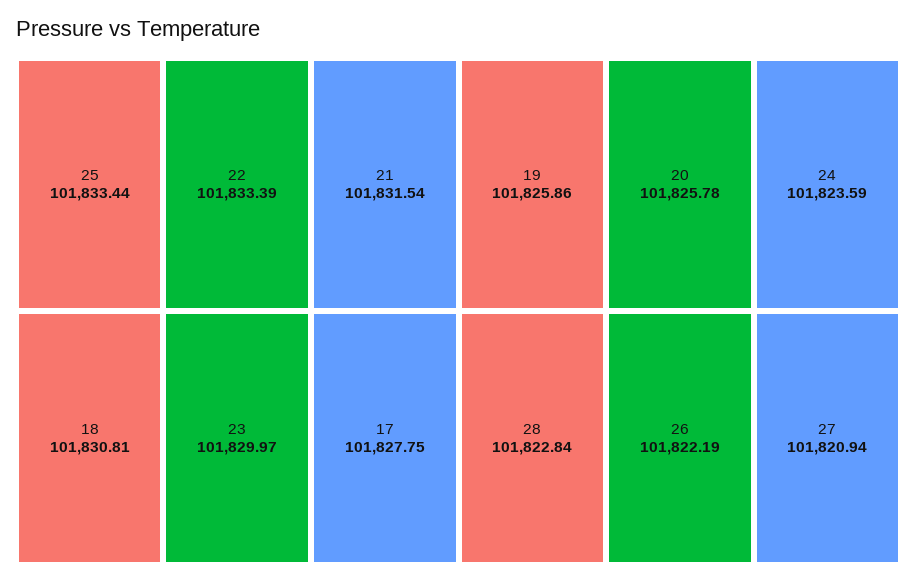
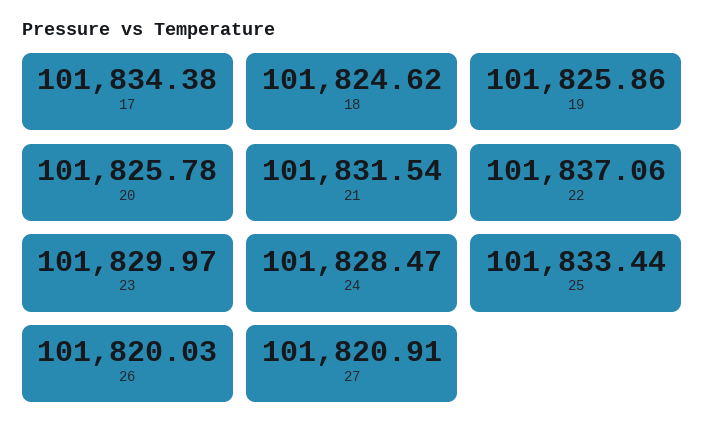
22: 101833.39 -> 101837.06
18: 101830.81 -> 101824.62
17: 101827.75 -> 101834.38
24: 101823.59 -> 101828.47
28: 101822.84 -> none
26: 101822.19 -> 101820.03
27: 101820.94 -> 101820.91

